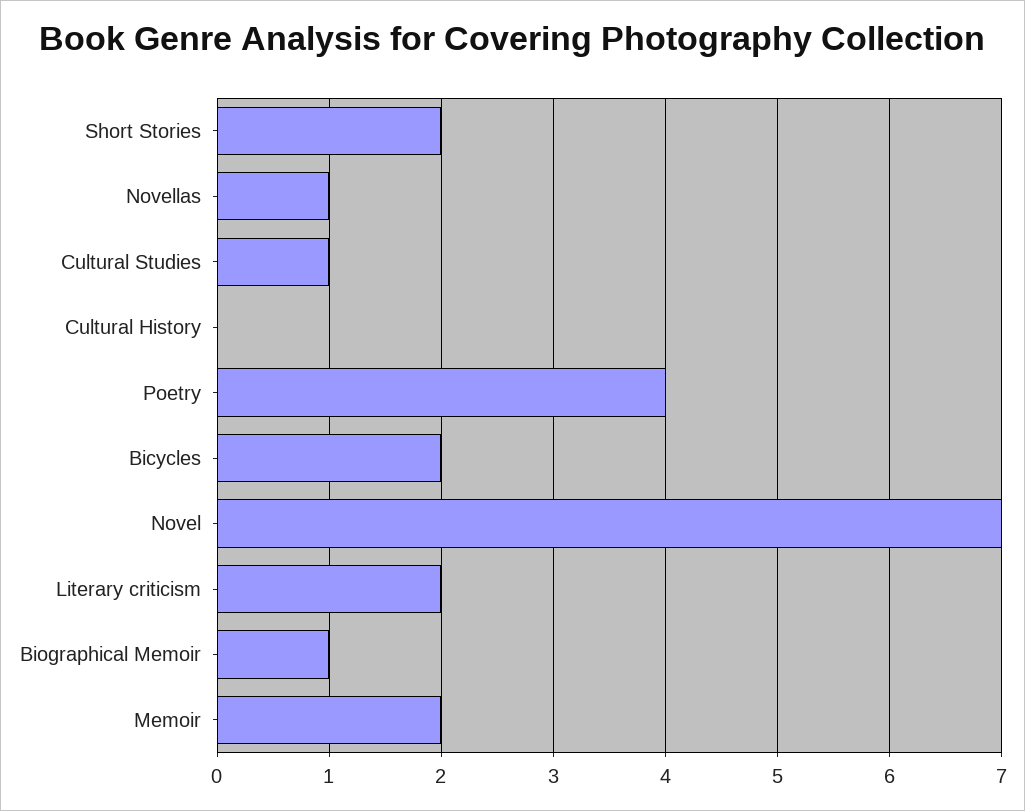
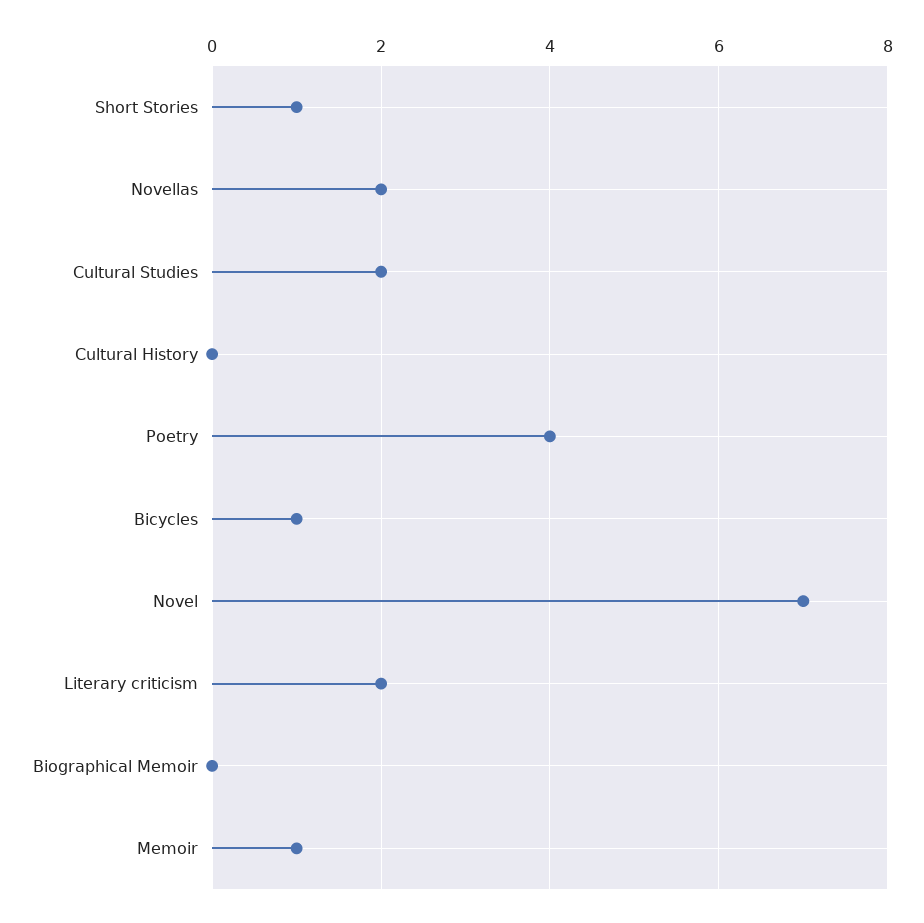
Short Stories: 2 -> 1
Novellas: 1 -> 2
Cultural Studies: 1 -> 2
Bicycles: 2 -> 1
Biographical Memoir: 1 -> 0
Memoir: 2 -> 1

